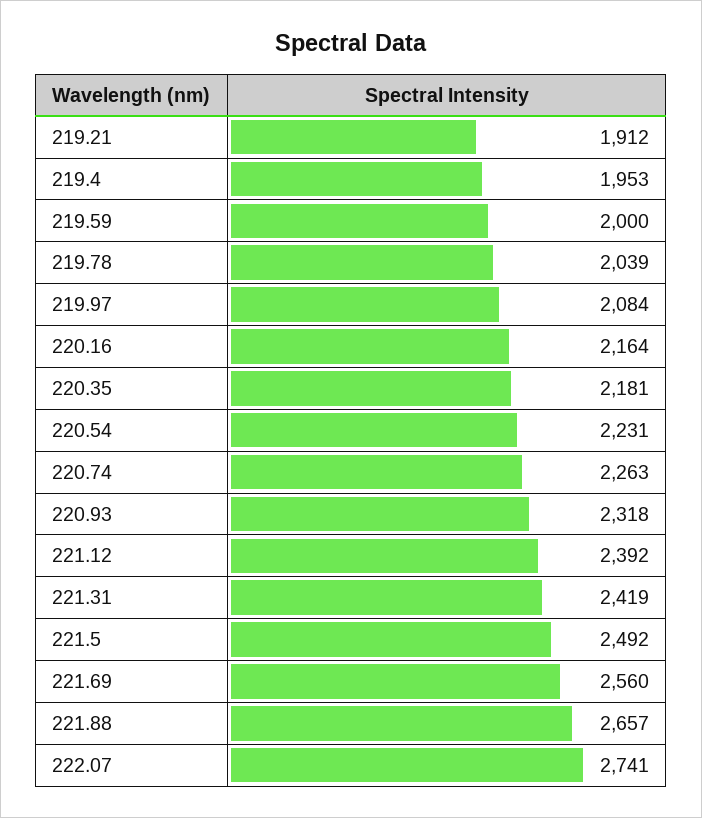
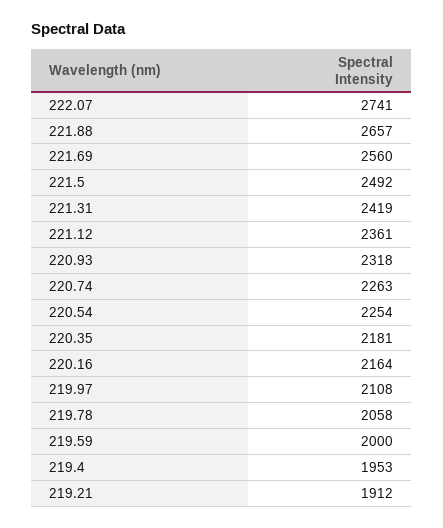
219.78: 2039 -> 2058
219.97: 2084 -> 2108
220.54: 2231 -> 2254
221.12: 2392 -> 2361

